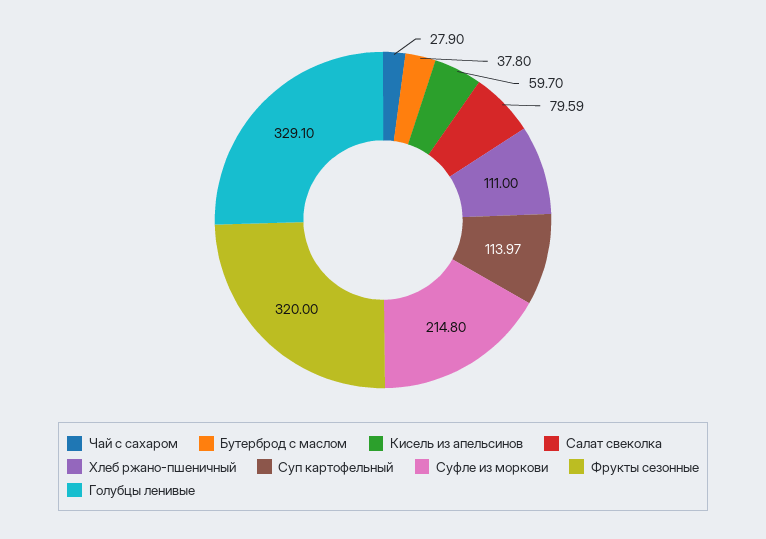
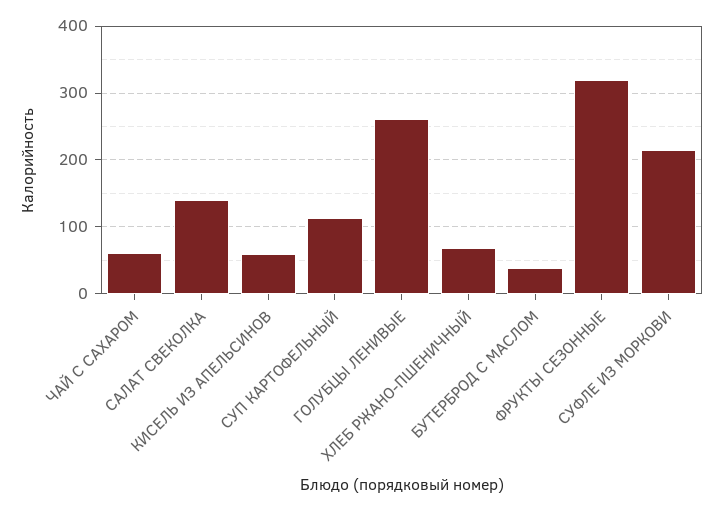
Чай с сахаром: 27.9 -> 60
Салат свеколка: 79.59 -> 140
Хлеб ржано-пшеничный: 111 -> 70
Голубцы ленивые: 329.1 -> 260

